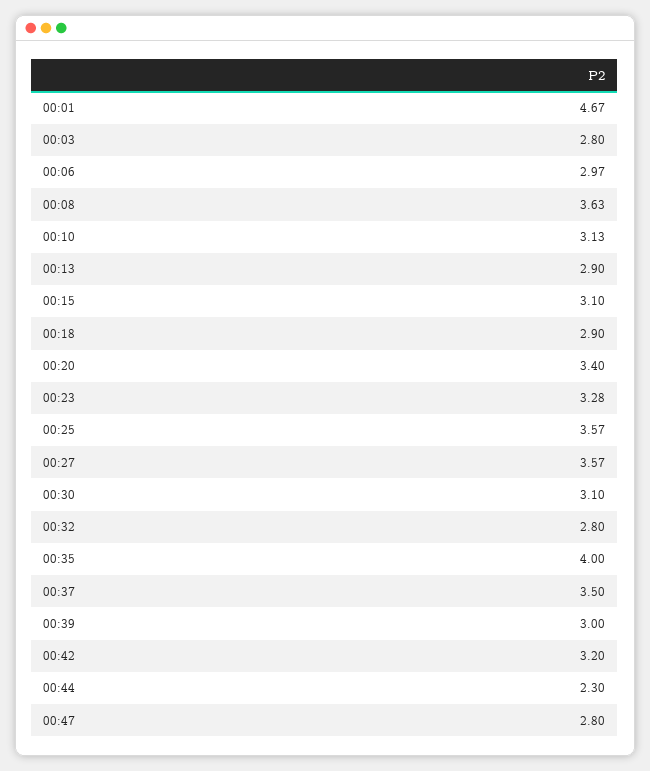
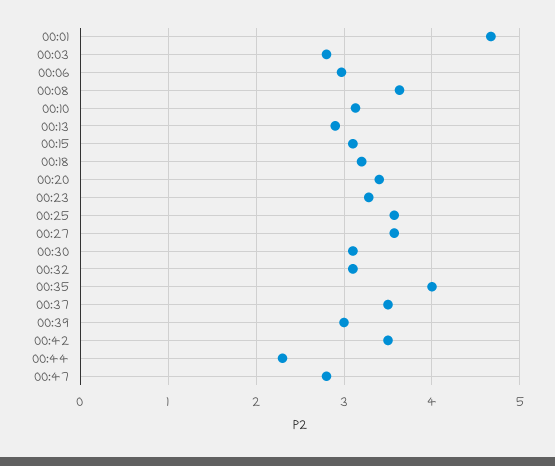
00:18: 2.9 -> 3.2
00:32: 2.8 -> 3.1
00:42: 3.2 -> 3.5

